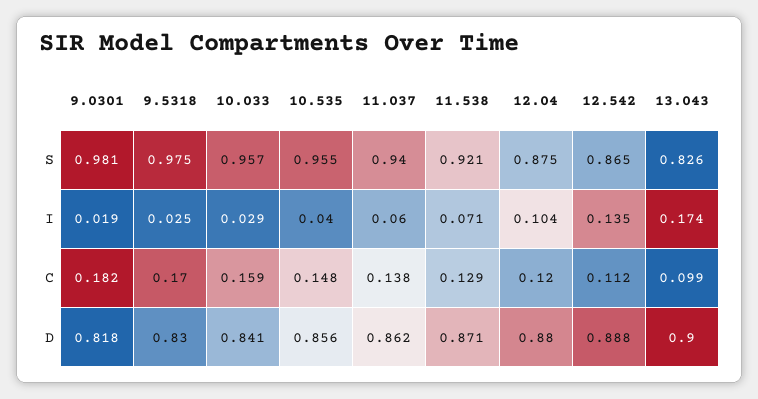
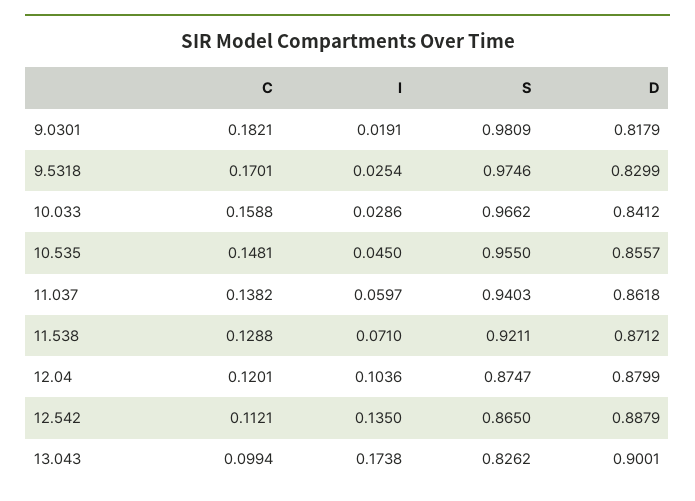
10.033, S: 0.957 -> 0.9662
10.535, I: 0.04 -> 0.045

